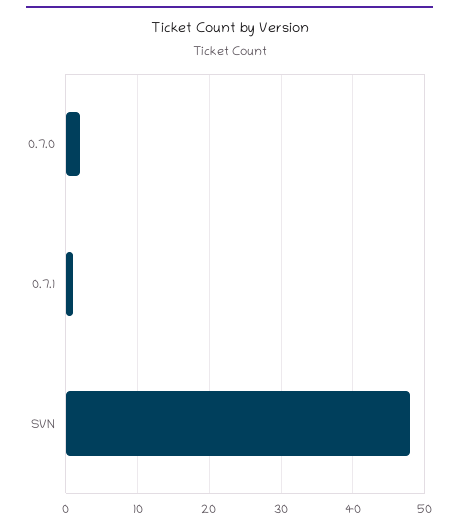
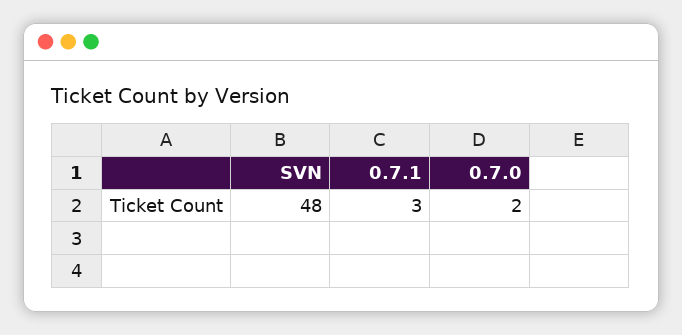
0.7.1: 1 -> 3

